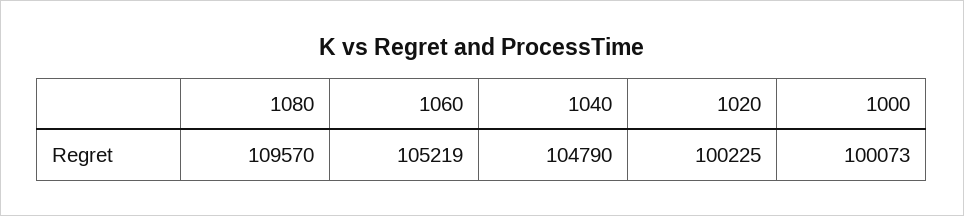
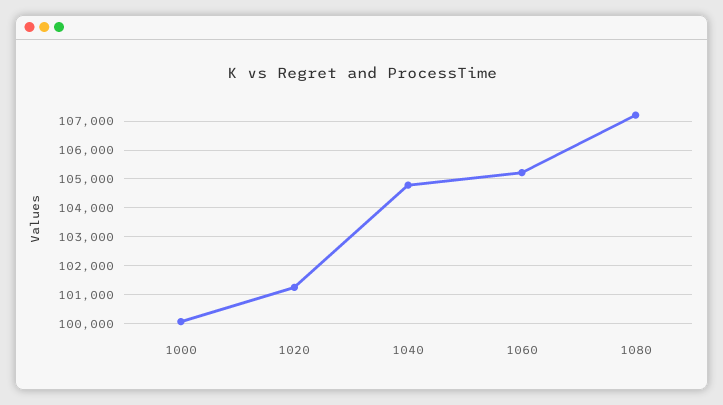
1080: 109570 -> 107250
1020: 100225 -> 101250

